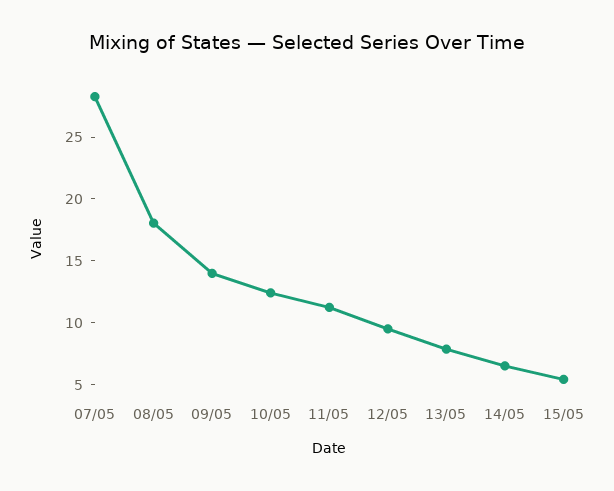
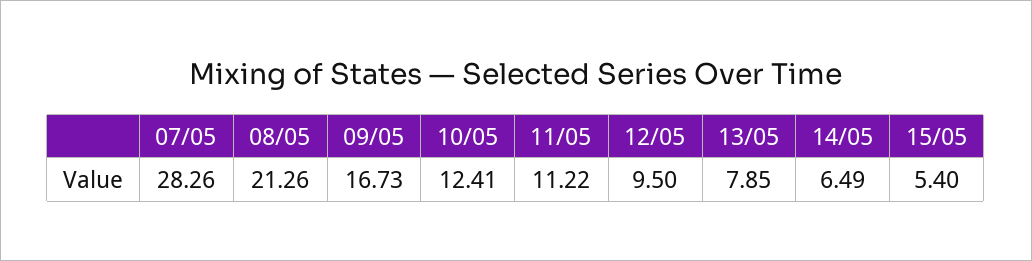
08/05: 18 -> 21.26
09/05: 14 -> 16.73

